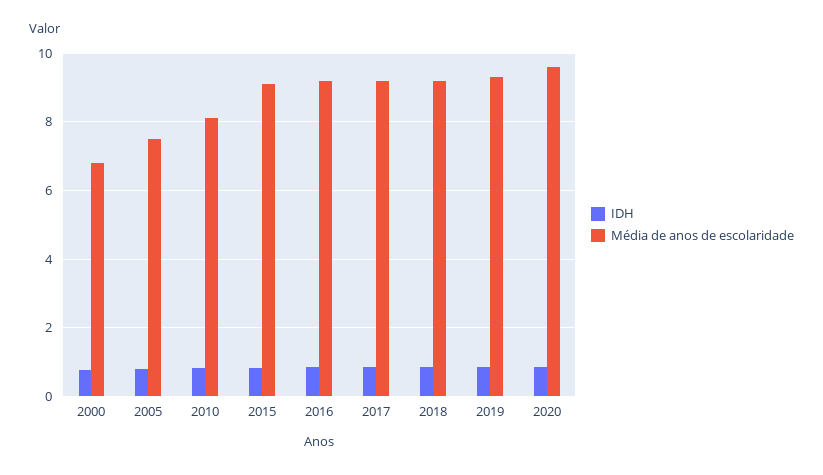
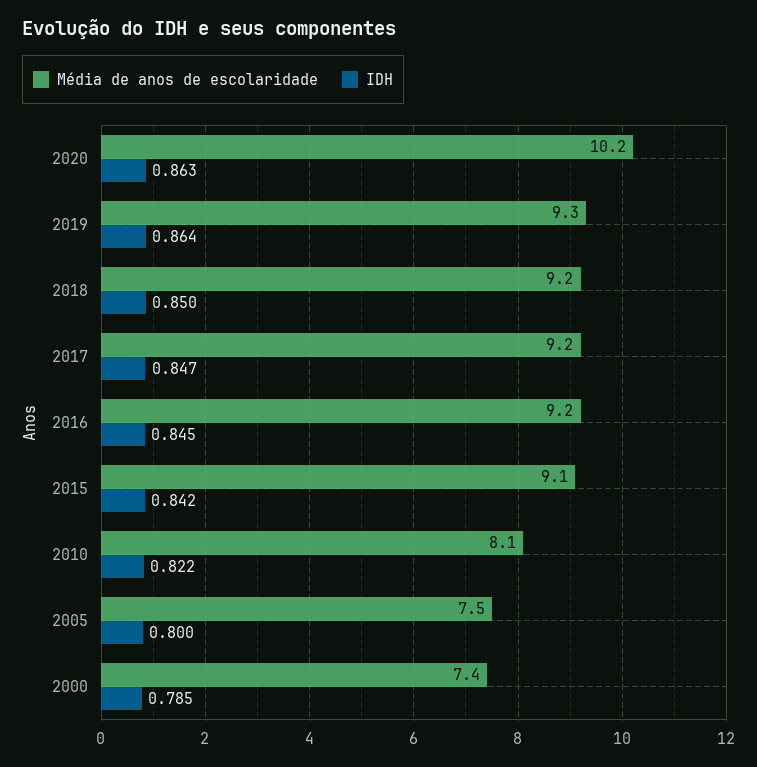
Média de anos de escolaridade, 2000: 6.8 -> 7.4
Média de anos de escolaridade, 2020: 9.6 -> 10.2

